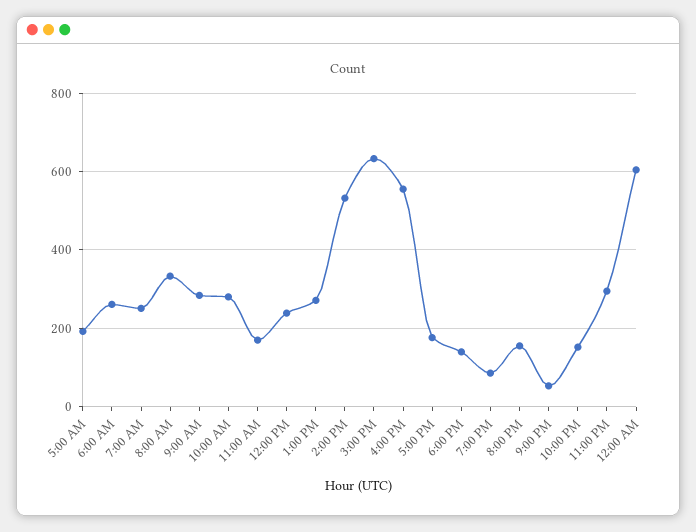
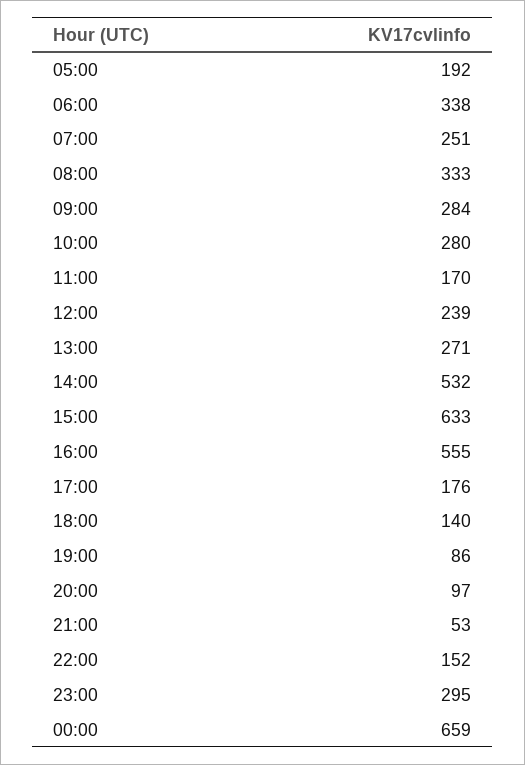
6:00 AM: 260 -> 338
8:00 PM: 160 -> 97
12:00 AM: 600 -> 659

